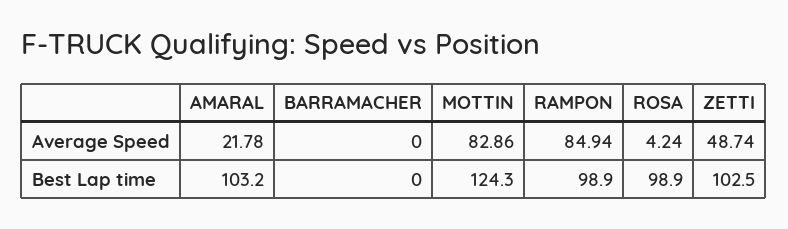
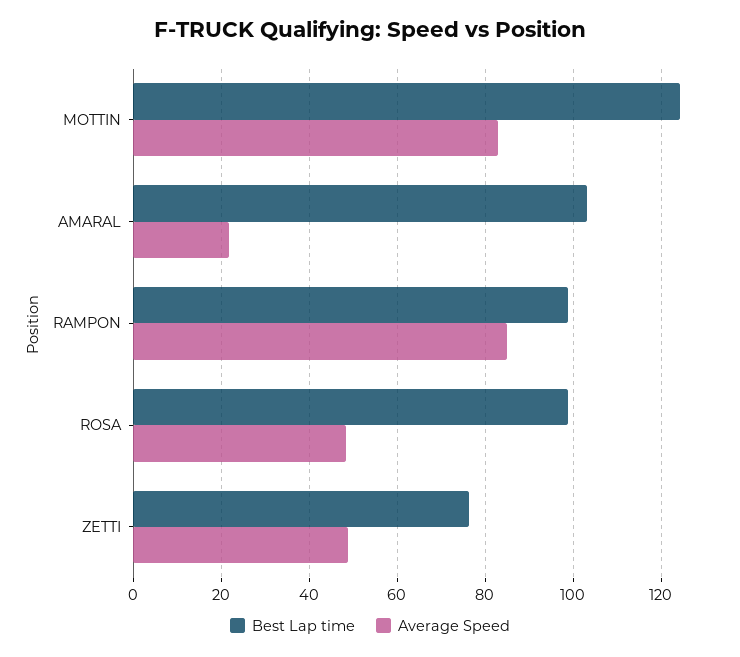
Average Speed, BARRAMACHER: 0 -> none
Average Speed, ROSA: 4.24 -> 48
Best Lap time, BARRAMACHER: 0 -> none
Best Lap time, ZETTI: 102.5 -> 76

